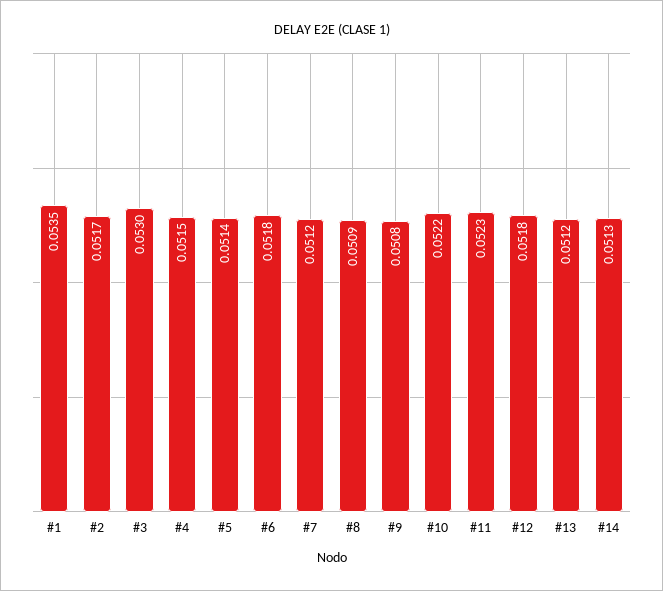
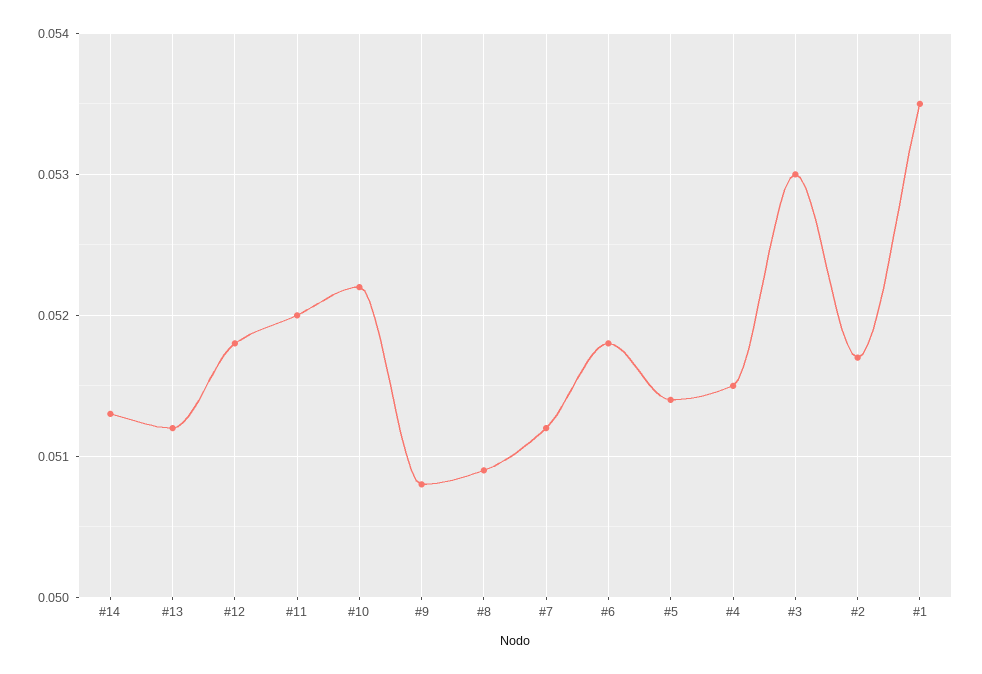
#11: 0.0523 -> 0.052

